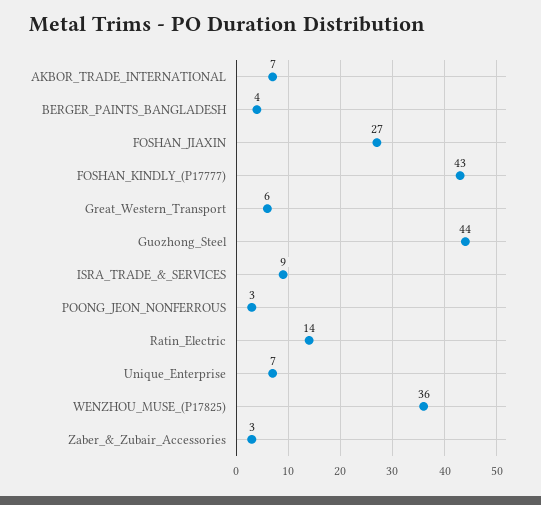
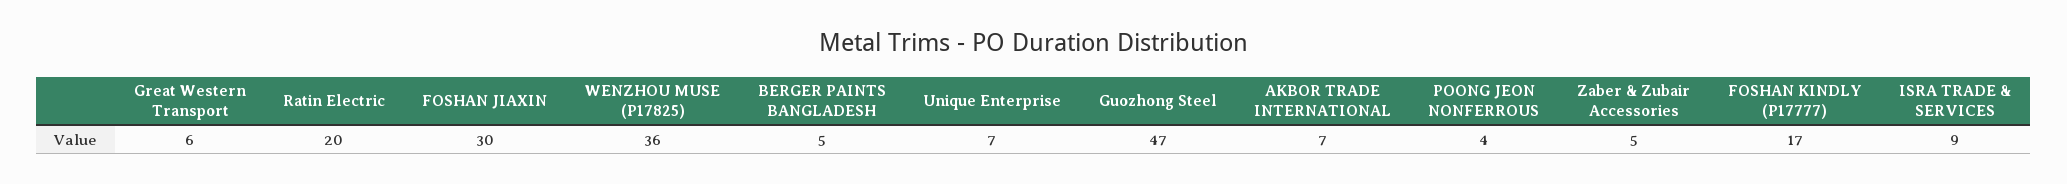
BERGER_PAINTS_BANGLADESH: 4 -> 5
FOSHAN_JIAXIN: 27 -> 30
FOSHAN_KINDLY_(P17777): 43 -> 17
Guozhong_Steel: 44 -> 47
POONG_JEON_NONFERROUS: 3 -> 4
Ratin_Electric: 14 -> 20
Zaber_&_Zubair_Accessories: 3 -> 5

